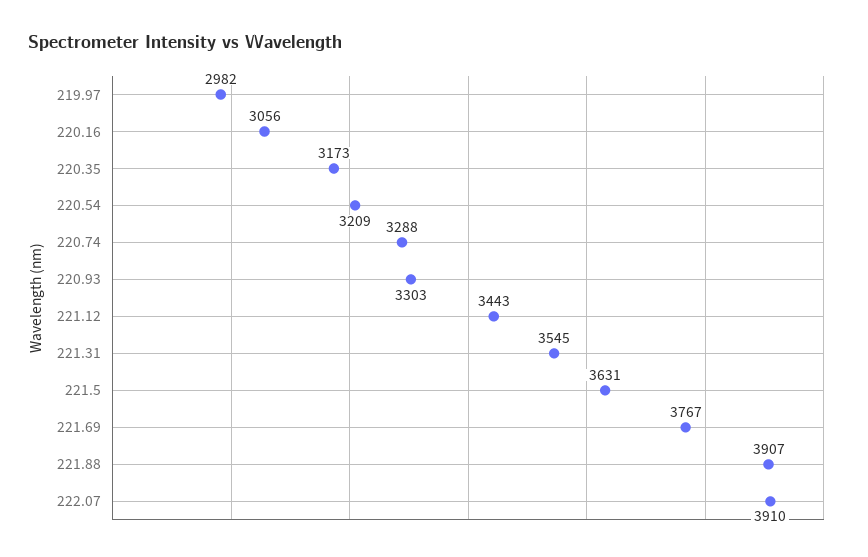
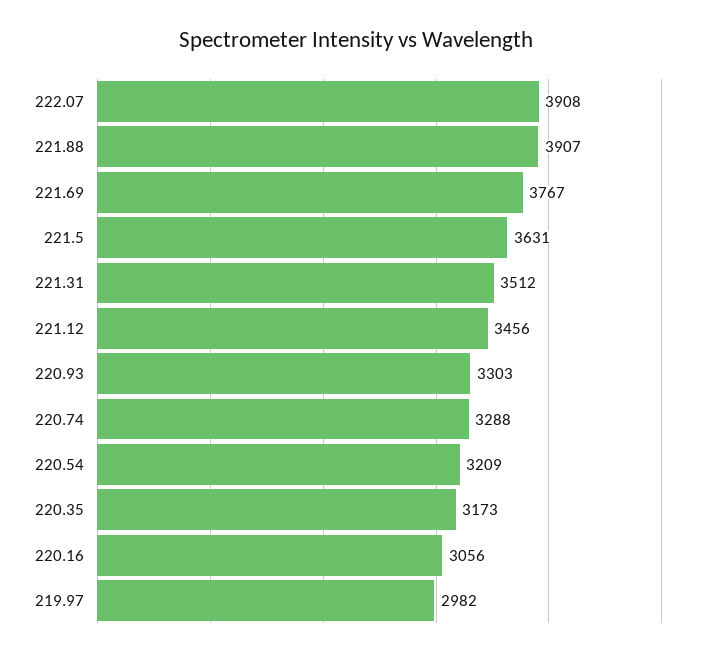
221.12: 3443 -> 3456
221.31: 3545 -> 3512
222.07: 3910 -> 3908

